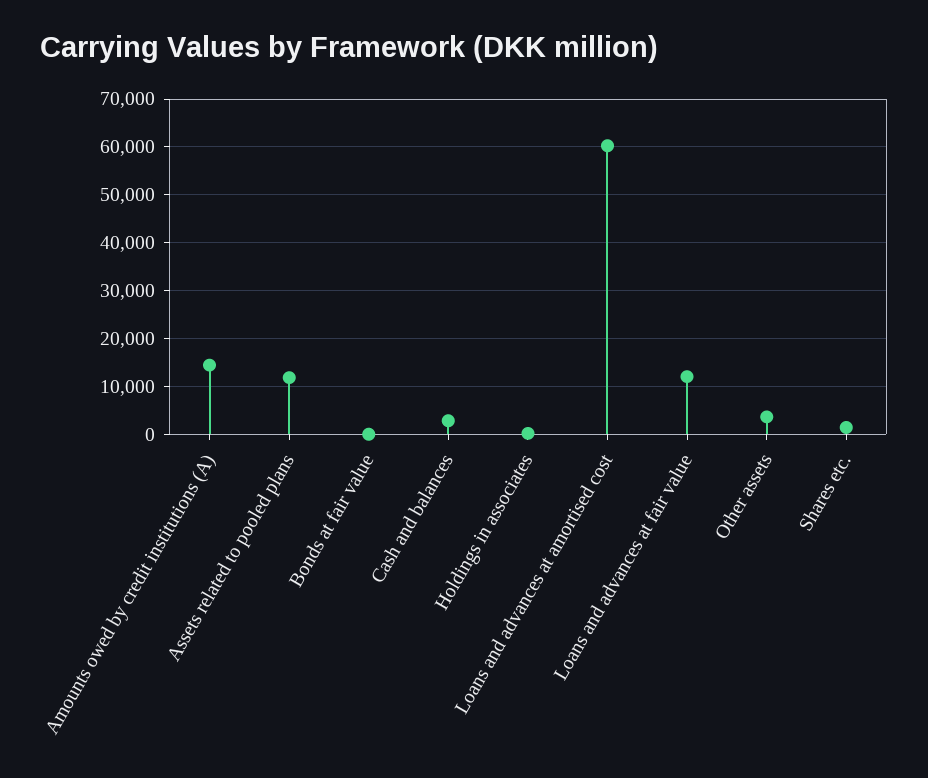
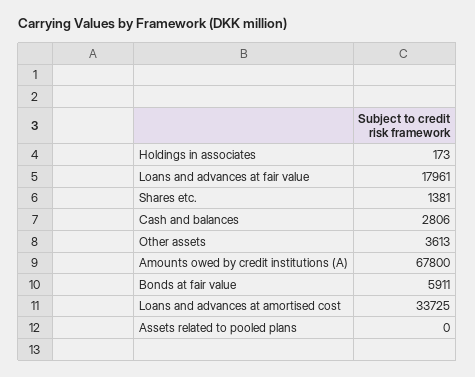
Amounts owed by credit institutions (A): 14000 -> 67800
Assets related to pooled plans: 12000 -> 0
Bonds at fair value: 0 -> 5911
Loans and advances at amortised cost: 60000 -> 33725
Loans and advances at fair value: 12000 -> 17961

